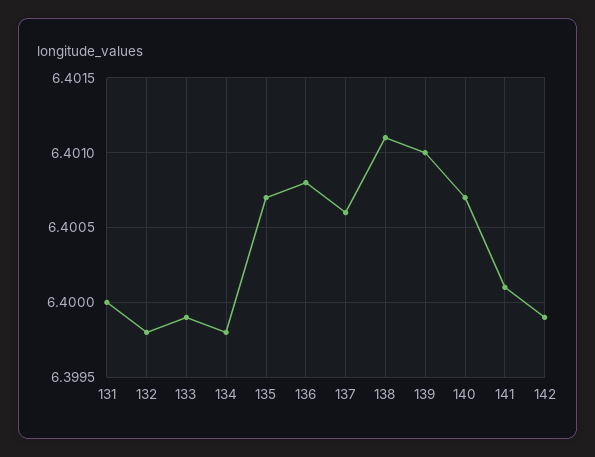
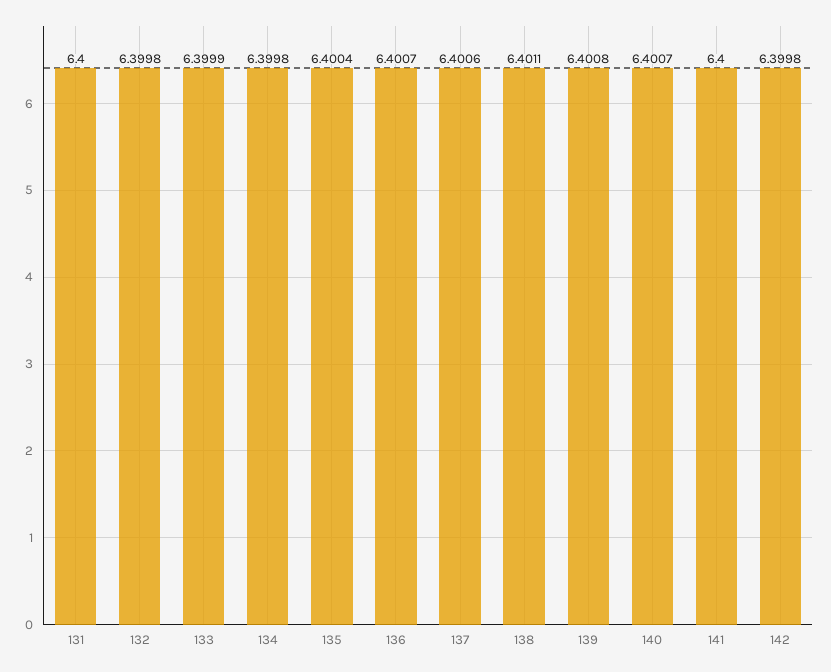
135: 6.4007 -> 6.4004
136: 6.4008 -> 6.4007
139: 6.401 -> 6.4008
141: 6.4001 -> 6.4
142: 6.3999 -> 6.3998

